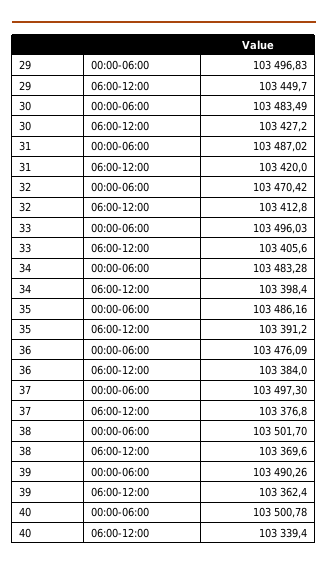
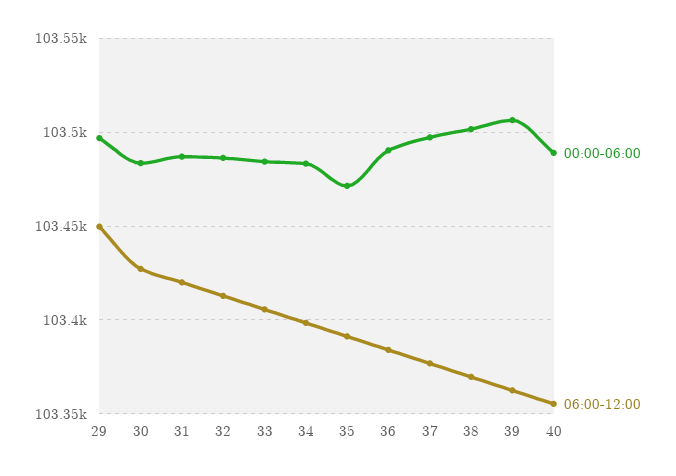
00:00-06:00, 32: 103470.42 -> 103485
00:00-06:00, 33: 103496.03 -> 103485
00:00-06:00, 35: 103486.16 -> 103470
00:00-06:00, 36: 103476.09 -> 103490
00:00-06:00, 39: 103490.26 -> 103505
00:00-06:00, 40: 103500.78 -> 103490
06:00-12:00, 40: 103339.4 -> 103355

